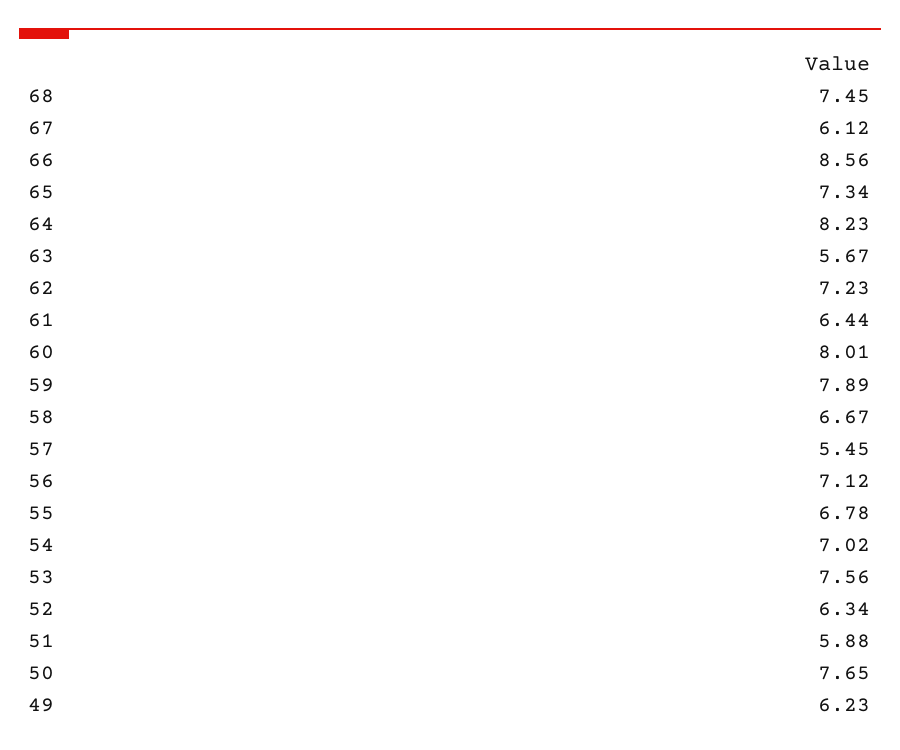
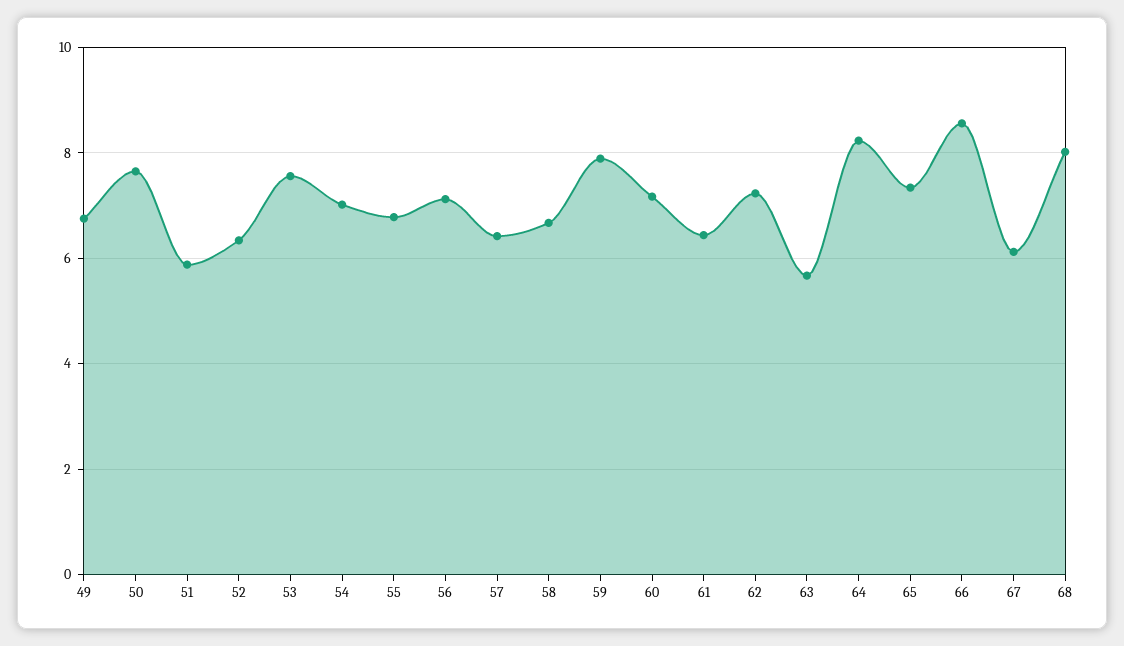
68: 7.45 -> 8
60: 8.01 -> 7.2
57: 5.45 -> 6.4
49: 6.23 -> 6.8

